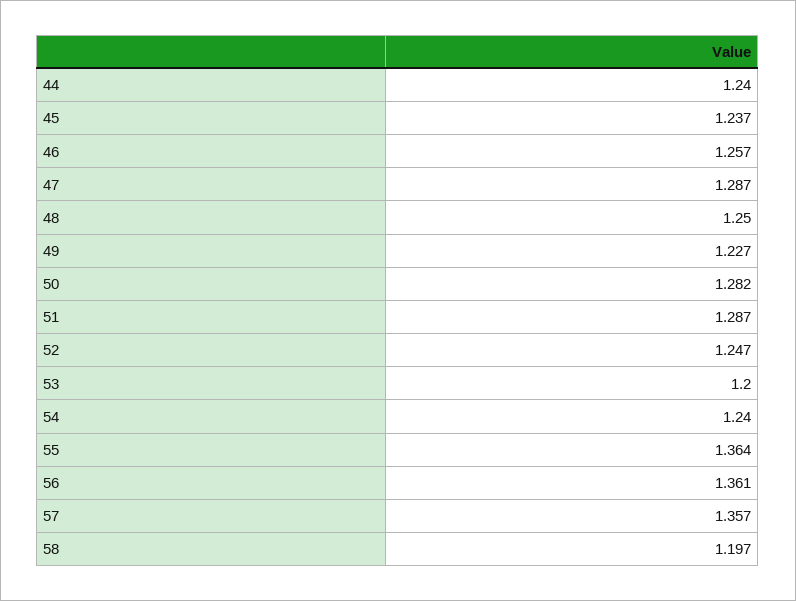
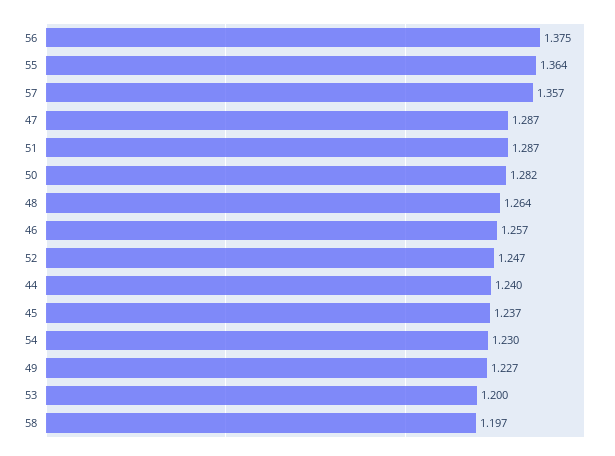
48: 1.25 -> 1.264
54: 1.24 -> 1.23
56: 1.361 -> 1.375

